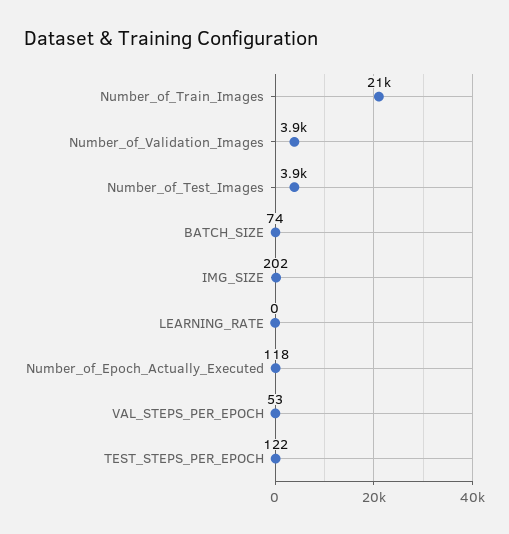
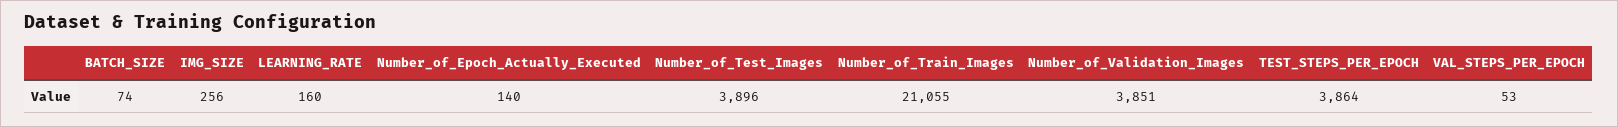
IMG_SIZE: 202 -> 256
LEARNING_RATE: 0 -> 160
Number_of_Epoch_Actually_Executed: 118 -> 140
TEST_STEPS_PER_EPOCH: 122 -> 3864

